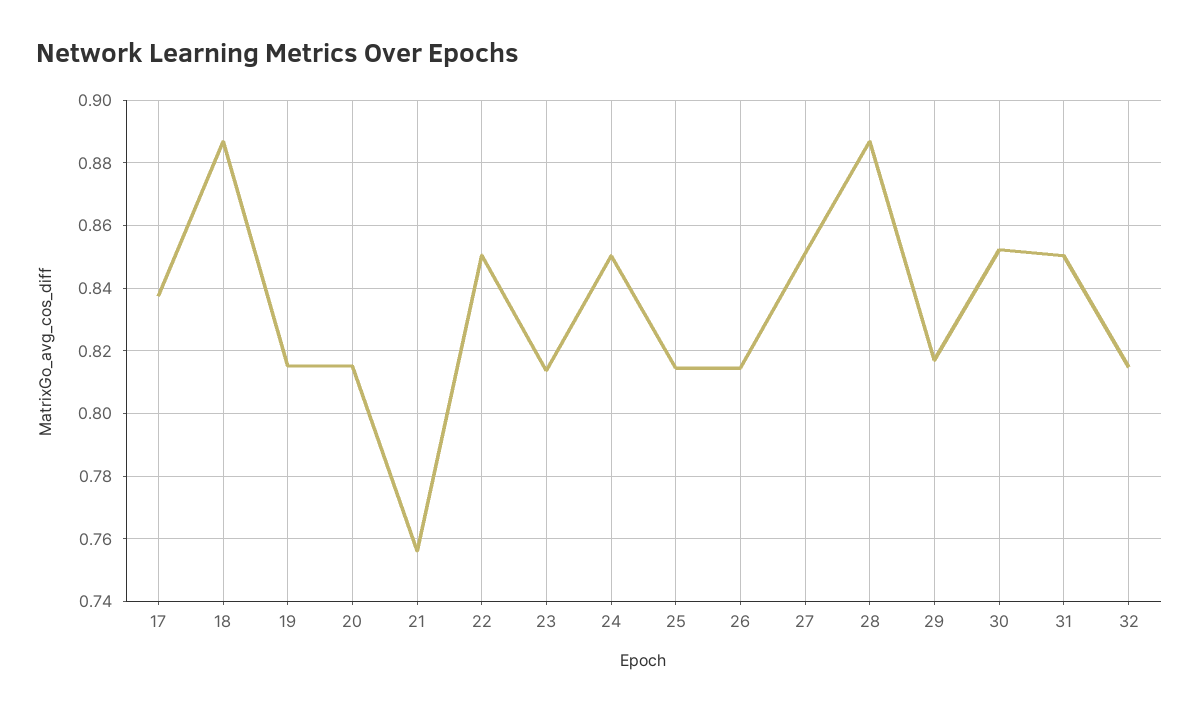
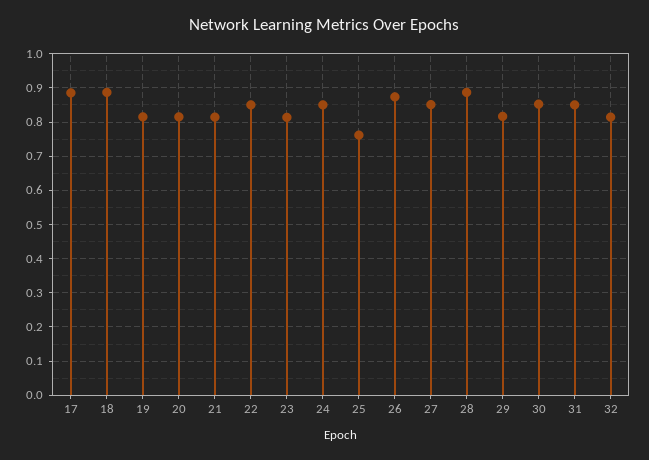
17: 0.838 -> 0.88
21: 0.756 -> 0.82
25: 0.814 -> 0.76
26: 0.814 -> 0.88

